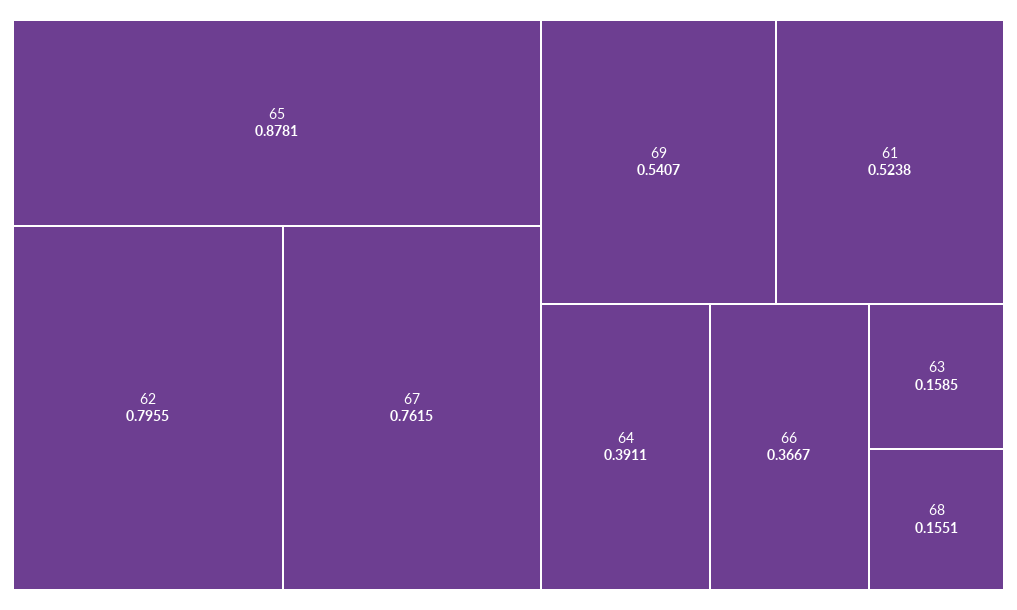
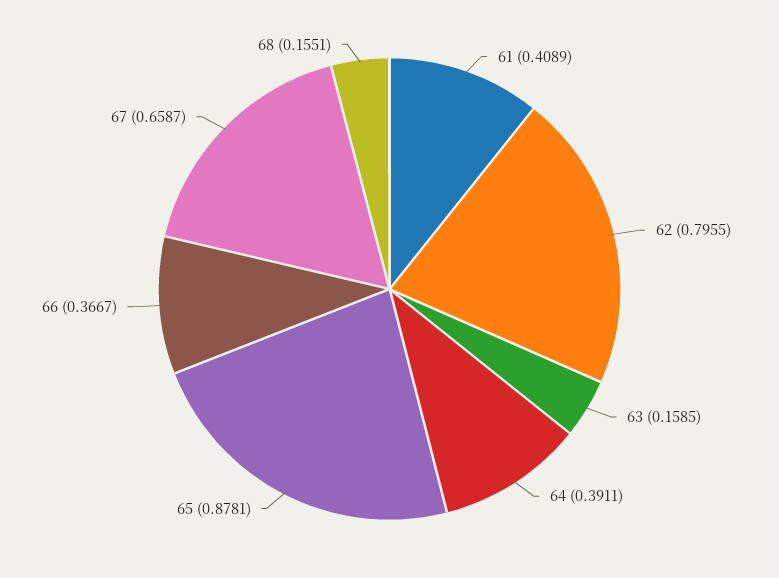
67: 0.7615 -> 0.6587
69: 0.5407 -> none
61: 0.5238 -> 0.4089

